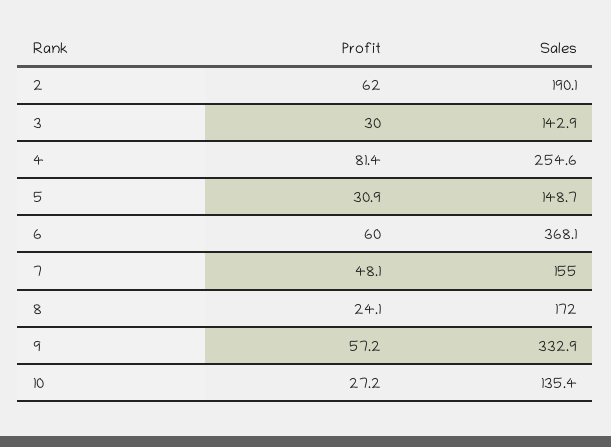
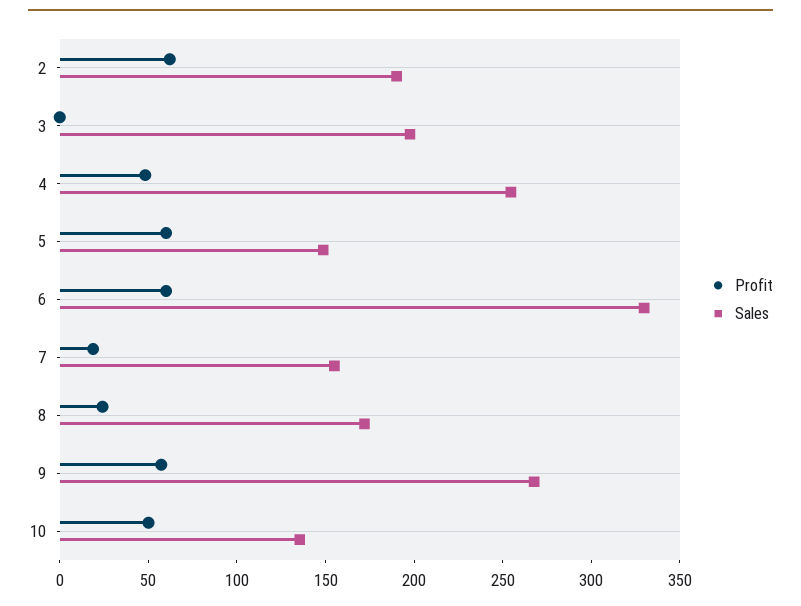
Profit, 3: 30 -> 0
Sales, 3: 142.9 -> 200
Profit, 4: 81.4 -> 50
Profit, 5: 30.9 -> 60
Sales, 6: 368.1 -> 330
Profit, 7: 48.1 -> 20
Sales, 9: 332.9 -> 270
Profit, 10: 27.2 -> 50

